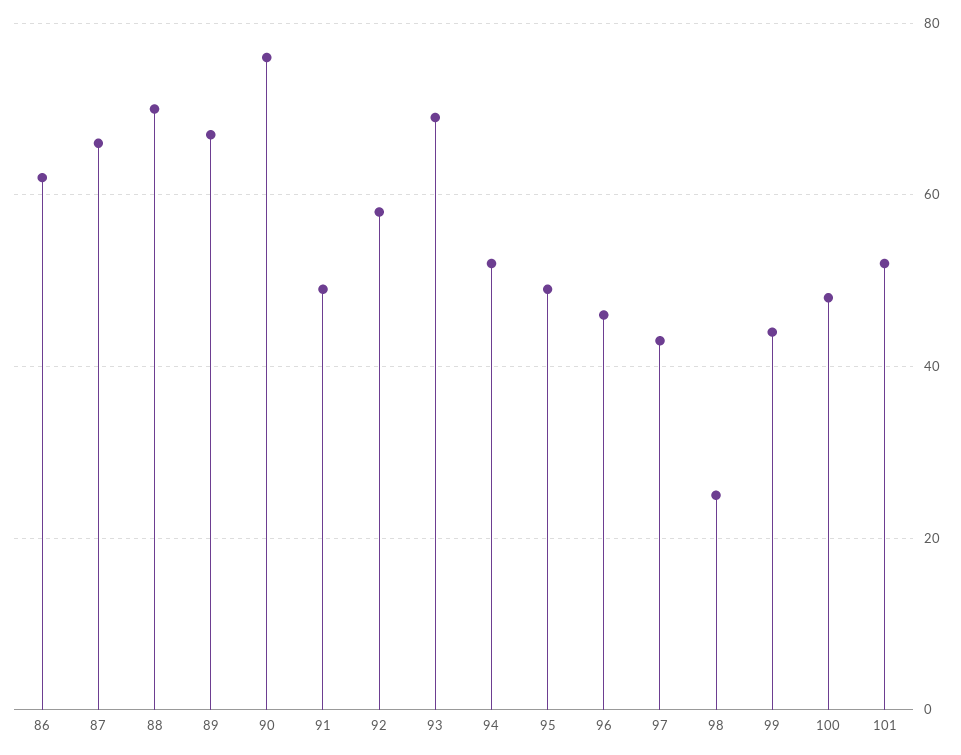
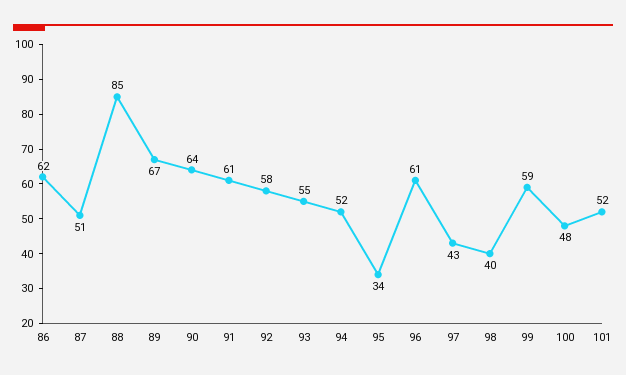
87: 65 -> 51
88: 70 -> 85
90: 75 -> 64
91: 50 -> 61
93: 70 -> 55
95: 50 -> 34
96: 45 -> 61
98: 25 -> 40
99: 45 -> 59

